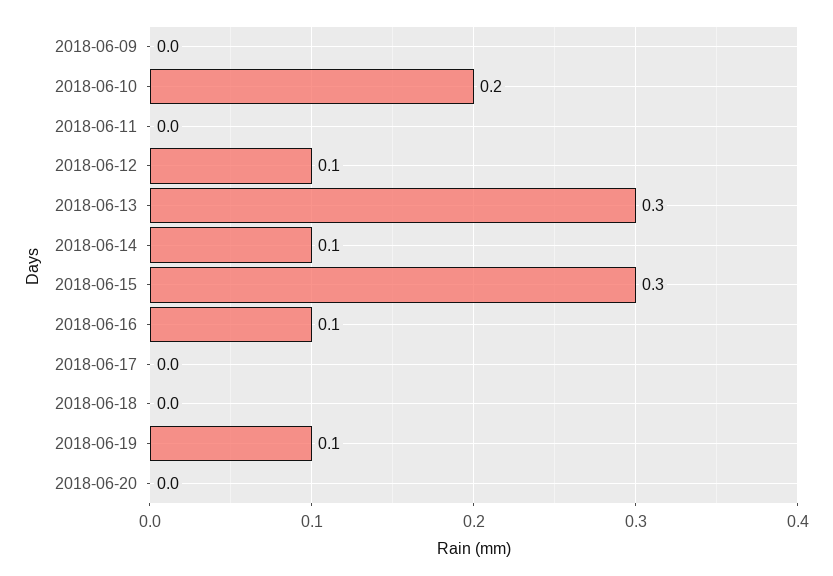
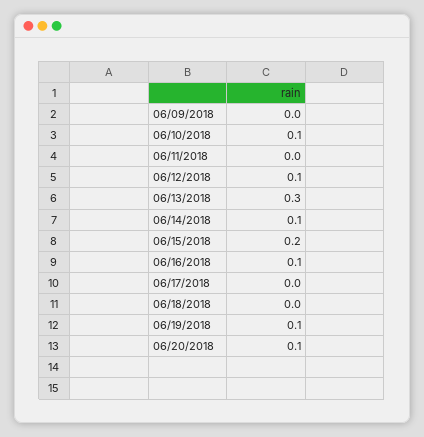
2018-06-10: 0.2 -> 0.1
2018-06-15: 0.3 -> 0.2
2018-06-20: 0 -> 0.1

